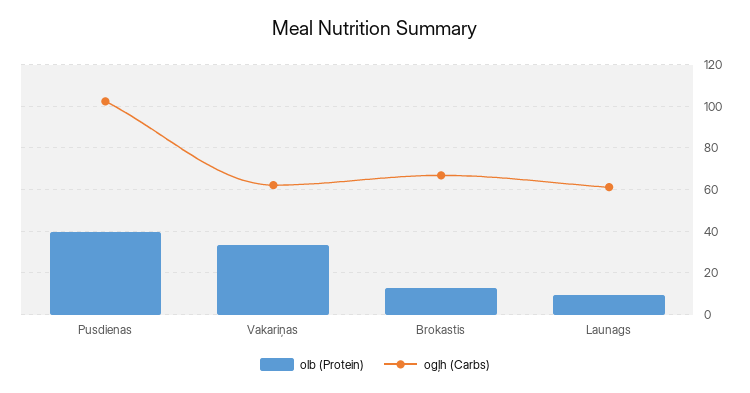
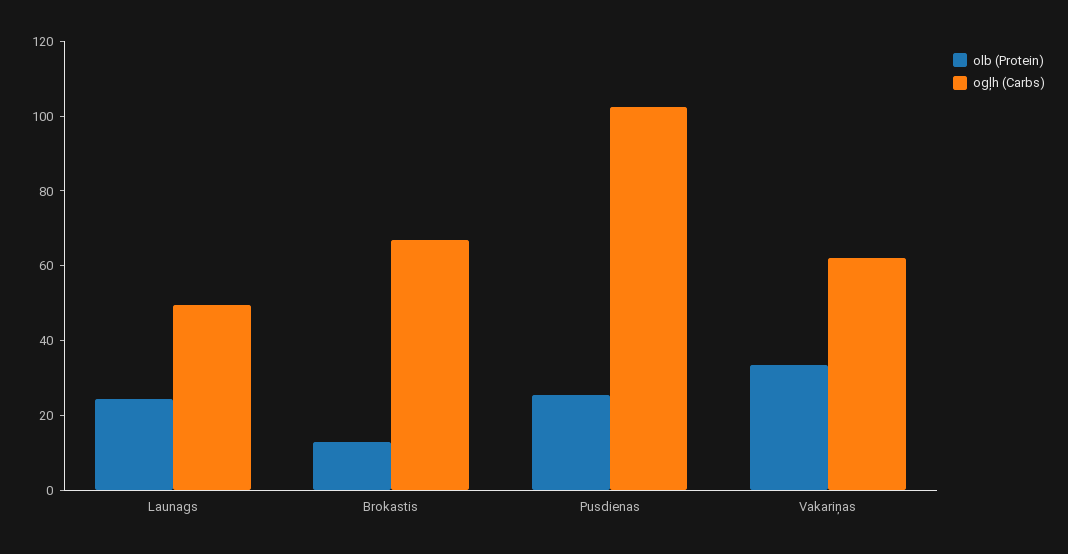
olb (Protein), Pusdienas: 40 -> 25
olb (Protein), Launags: 10 -> 25
ogļh (Carbs), Launags: 60 -> 50

